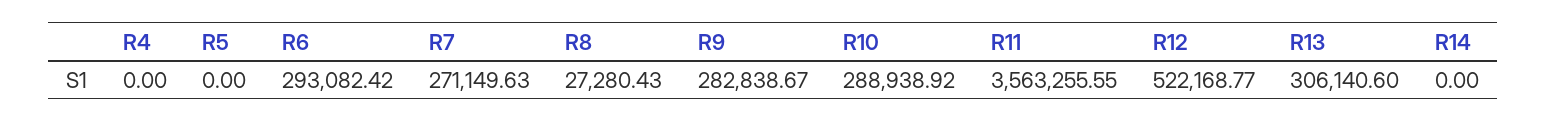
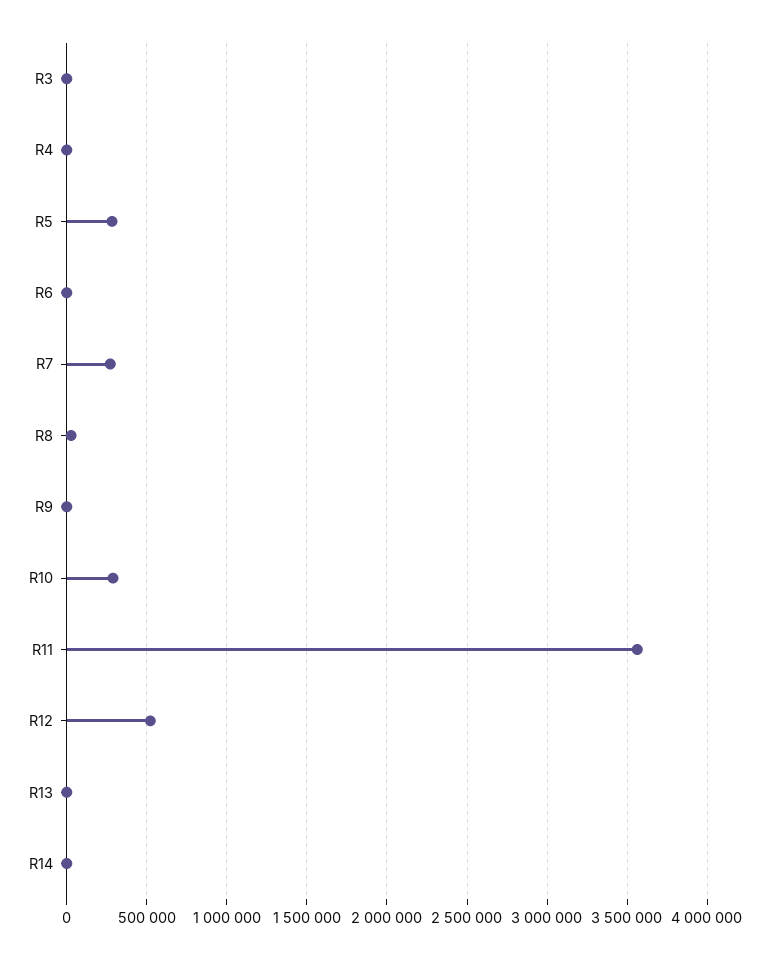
R5: 0 -> 300000
R6: 293082.42 -> 0
R9: 282838.67 -> 0
R13: 306140.6 -> 0
R3: none -> 0

